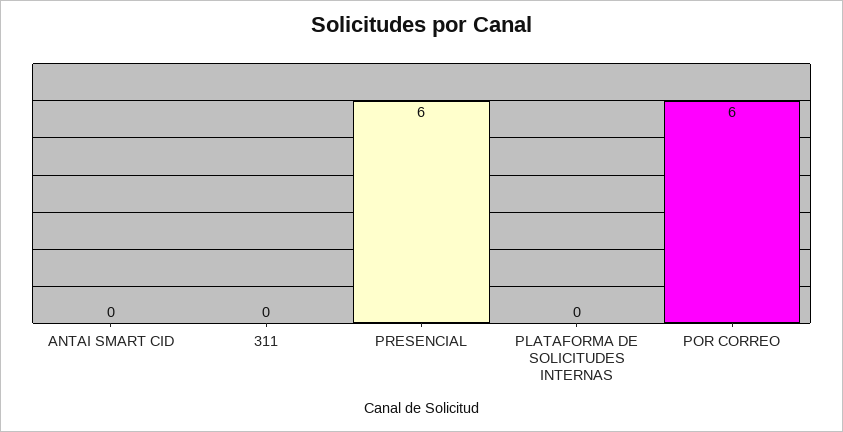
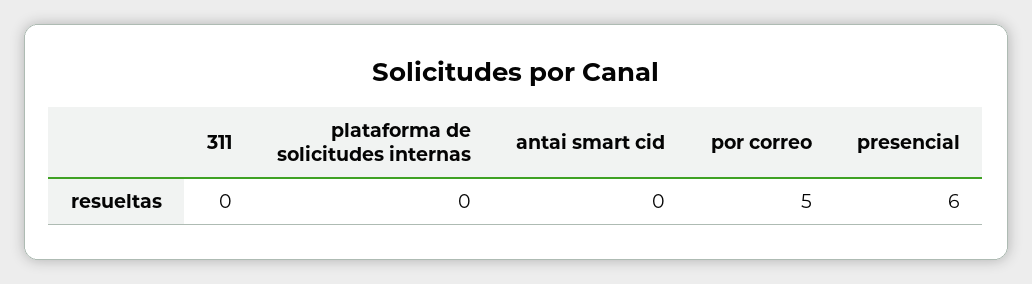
POR CORREO: 6 -> 5

